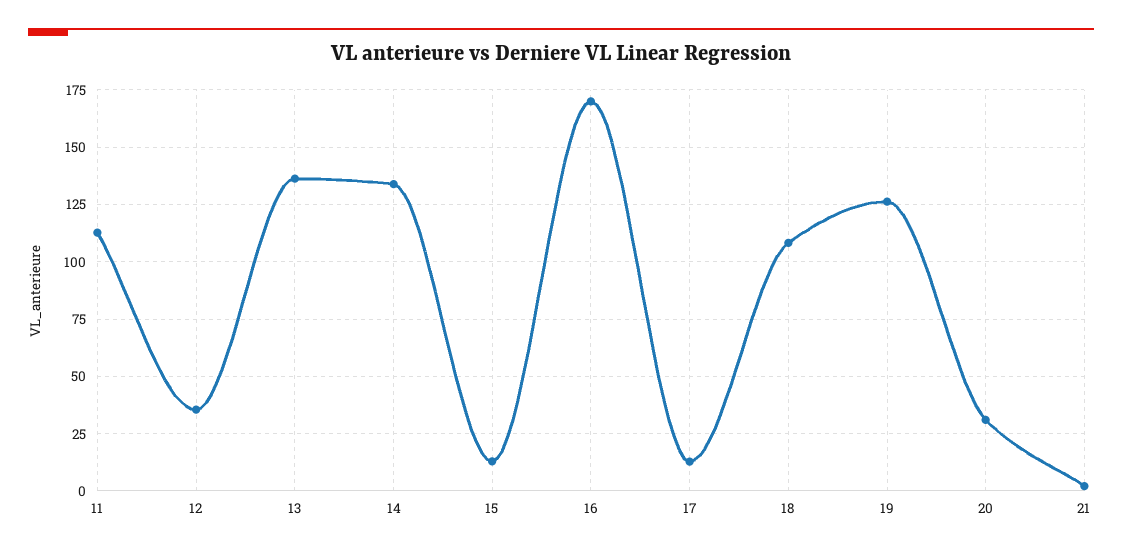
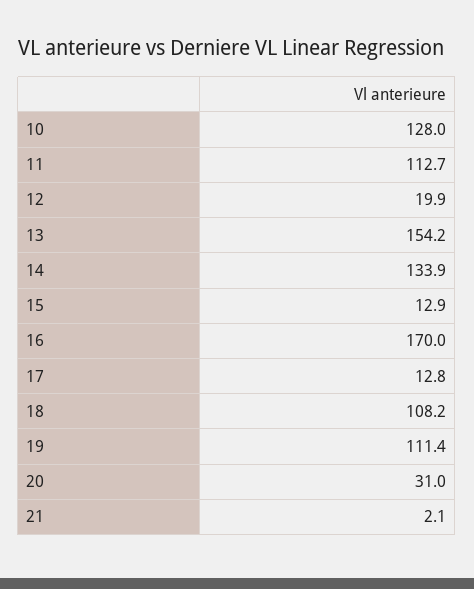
12: 35 -> 19.9
13: 135 -> 154.2
19: 125 -> 111.4
10: none -> 128

